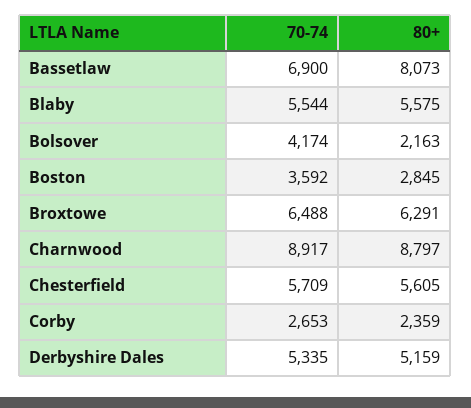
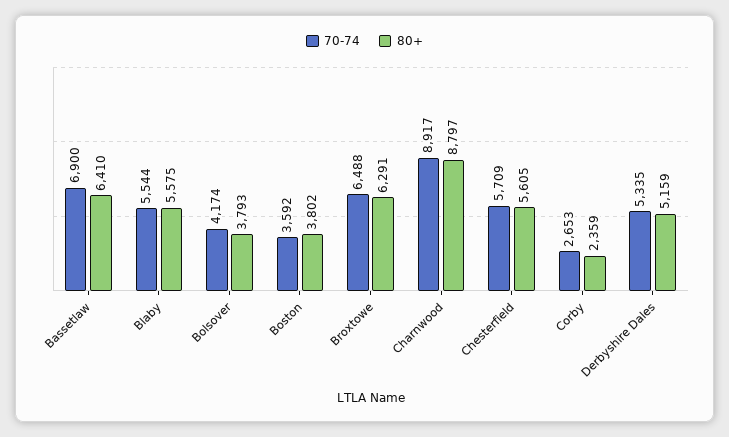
80+, Bassetlaw: 8073 -> 6410
80+, Bolsover: 2163 -> 3793
80+, Boston: 2845 -> 3802

